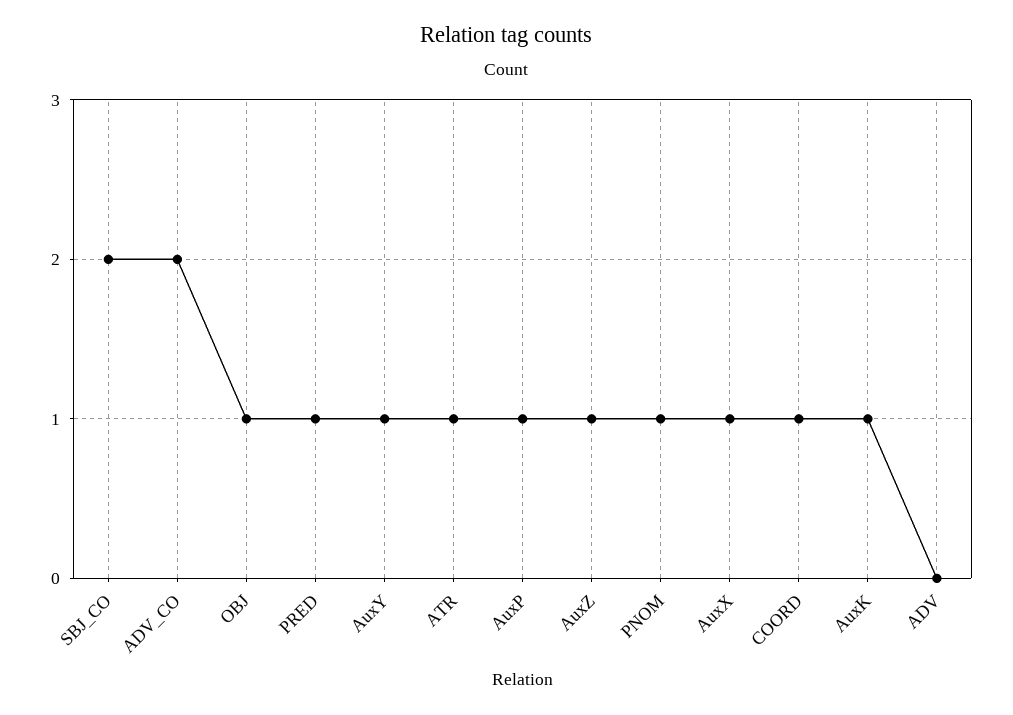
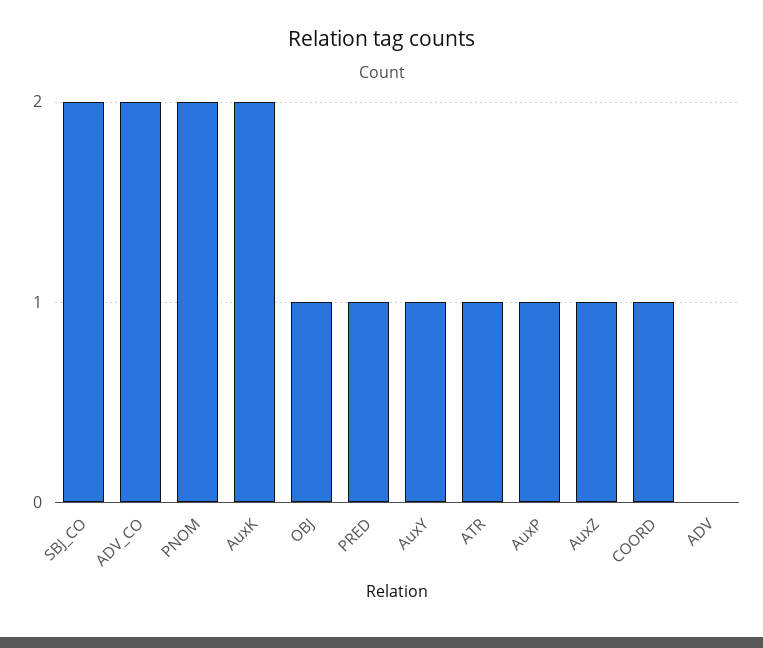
PNOM: 1 -> 2
AuxX: 1 -> none
AuxK: 1 -> 2

